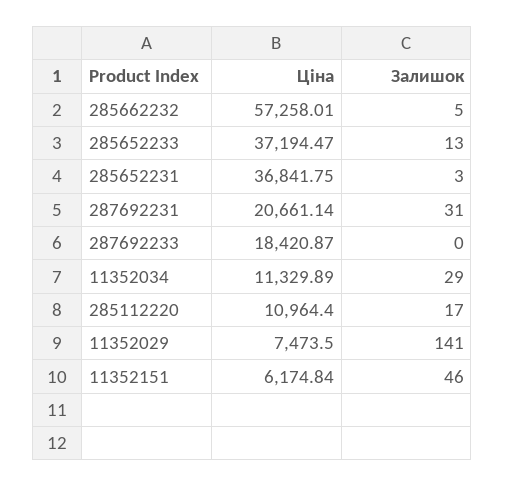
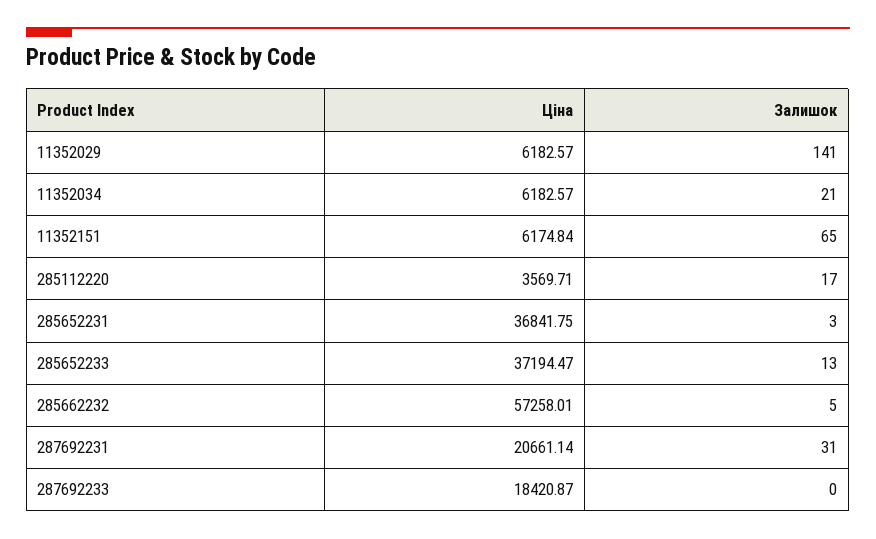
Ціна, 11352034: 11329.89 -> 6182.57
Залишок, 11352034: 29 -> 21
Ціна, 285112220: 10964.4 -> 3569.71
Ціна, 11352029: 7473.5 -> 6182.57
Залишок, 11352151: 46 -> 65

